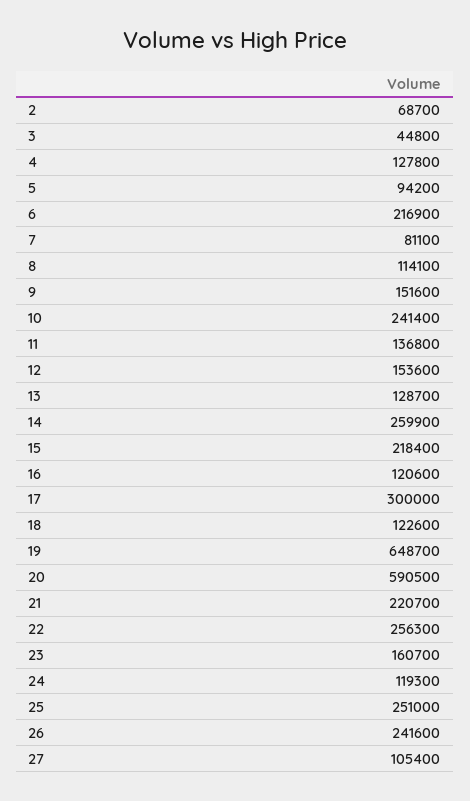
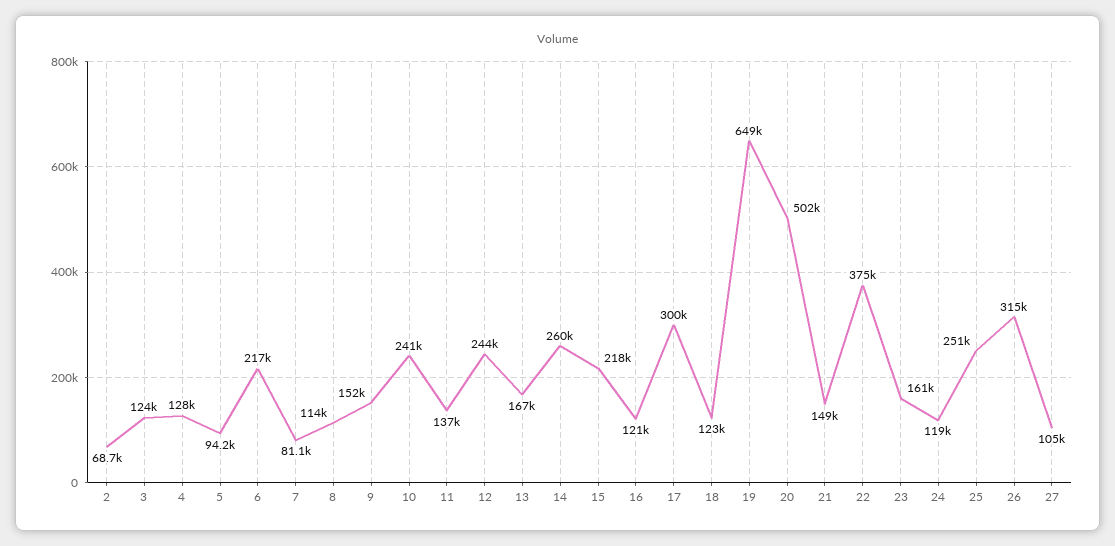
3: 44800 -> 124000
12: 153600 -> 244000
13: 128700 -> 167000
20: 590500 -> 502000
21: 220700 -> 149000
22: 256300 -> 375000
26: 241600 -> 315000

